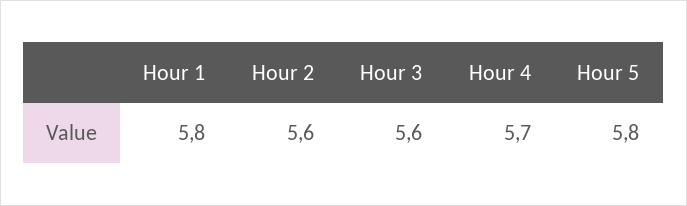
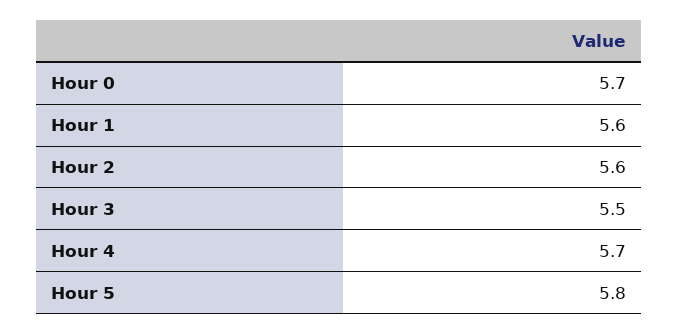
Hour 1: 5.8 -> 5.6
Hour 3: 5.6 -> 5.5
Hour 0: none -> 5.7

